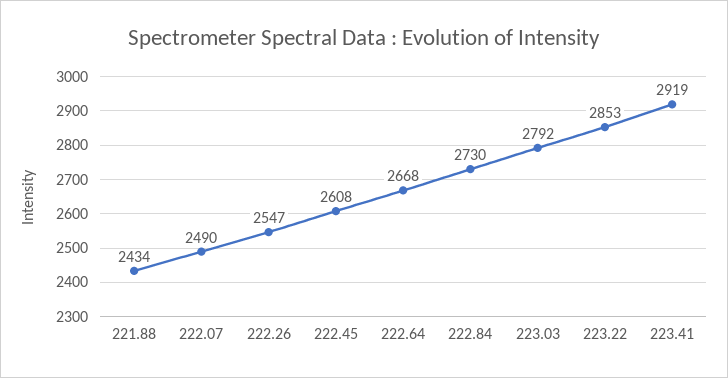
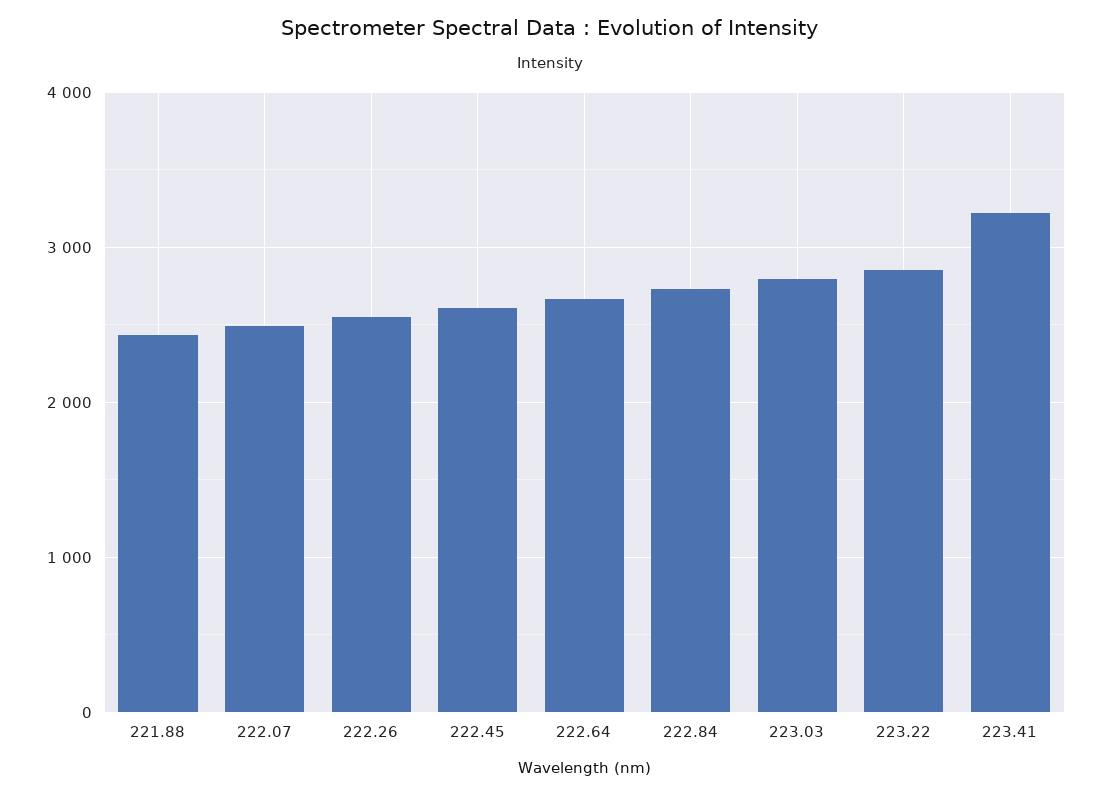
223.41: 2919 -> 3200

